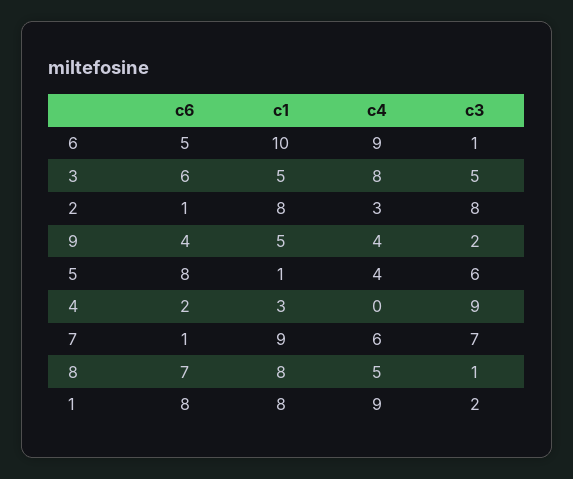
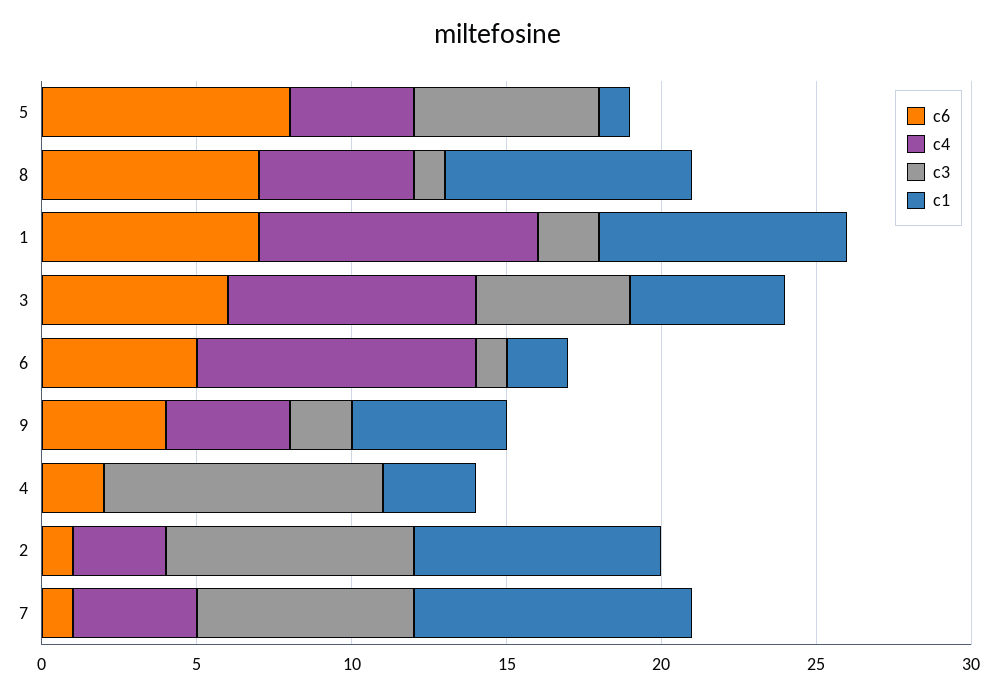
c1, 6: 10 -> 2
c4, 7: 6 -> 4
c6, 1: 8 -> 7

